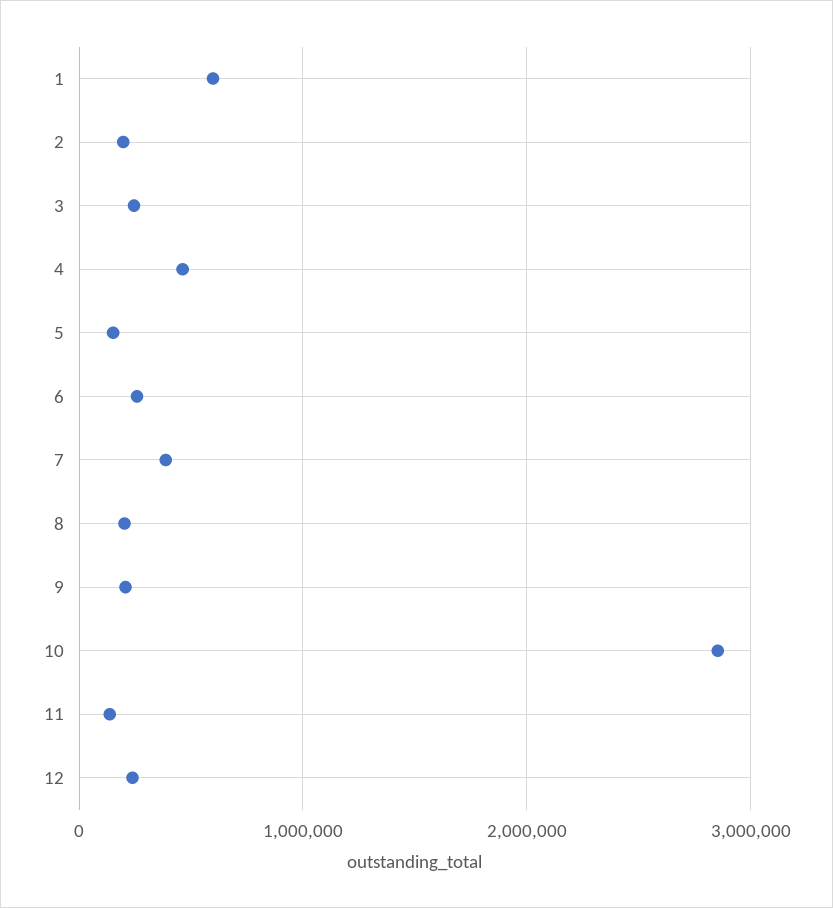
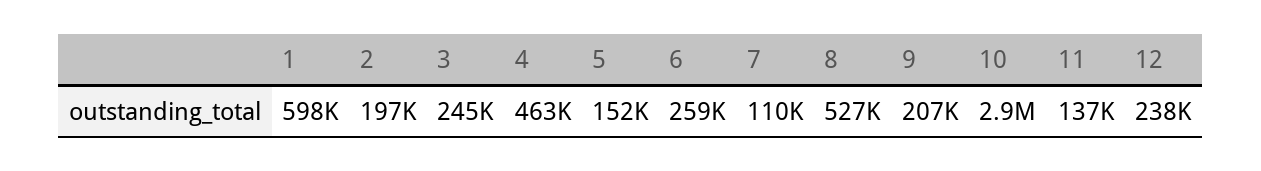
7: 400000 -> 110000
8: 200000 -> 527000

